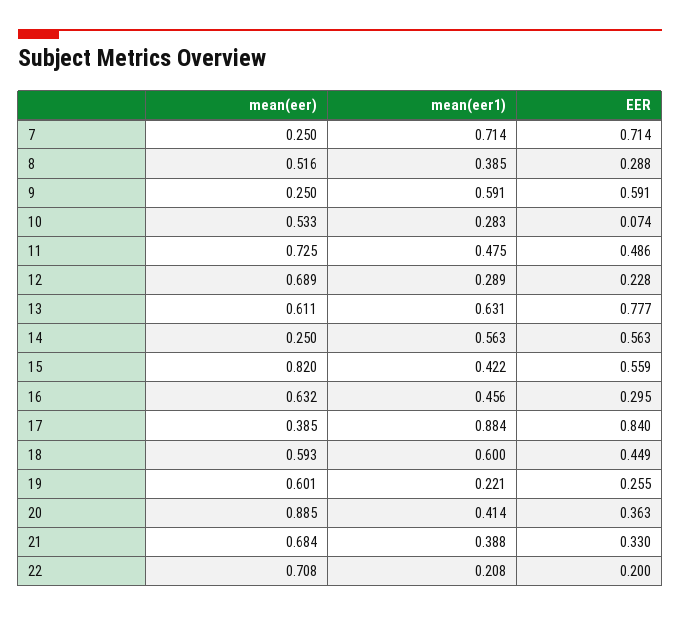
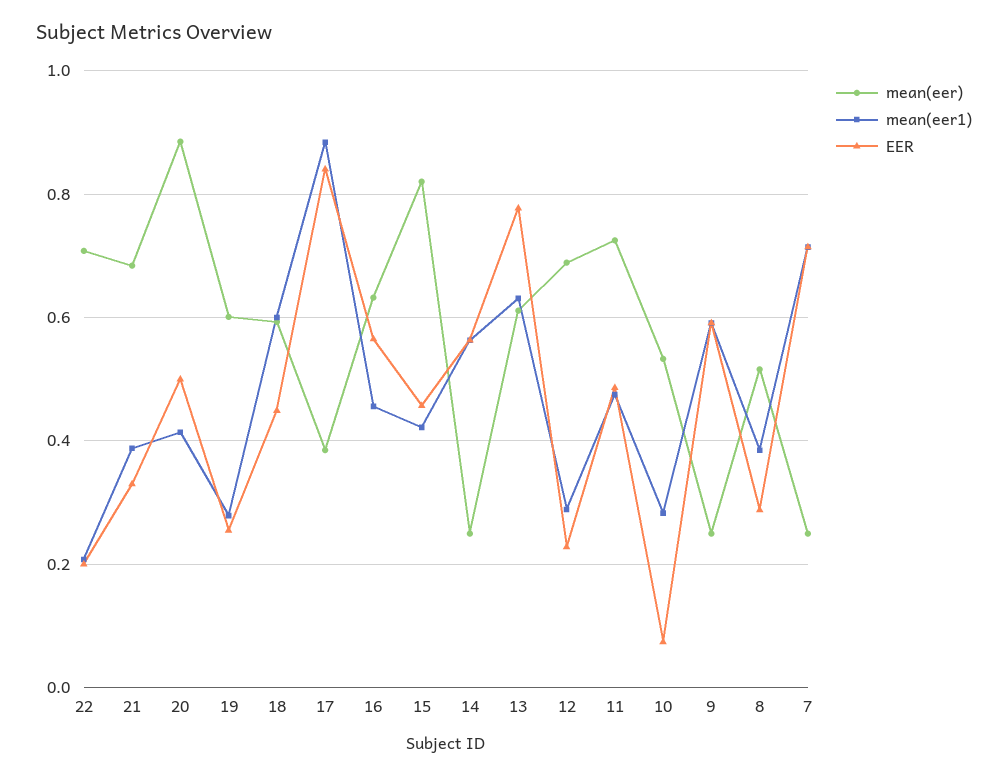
EER, 15: 0.559 -> 0.46
EER, 16: 0.295 -> 0.56
mean(eer1), 19: 0.221 -> 0.28
EER, 20: 0.363 -> 0.5

